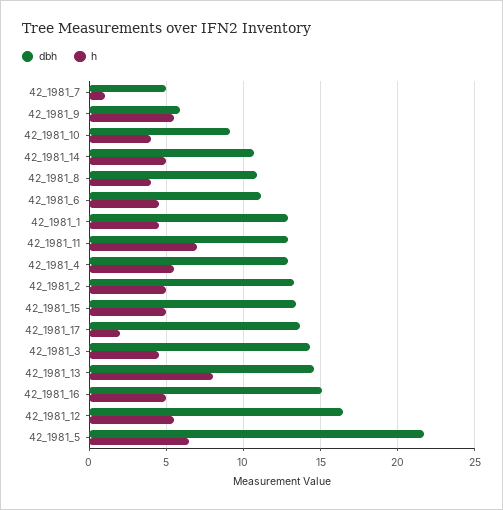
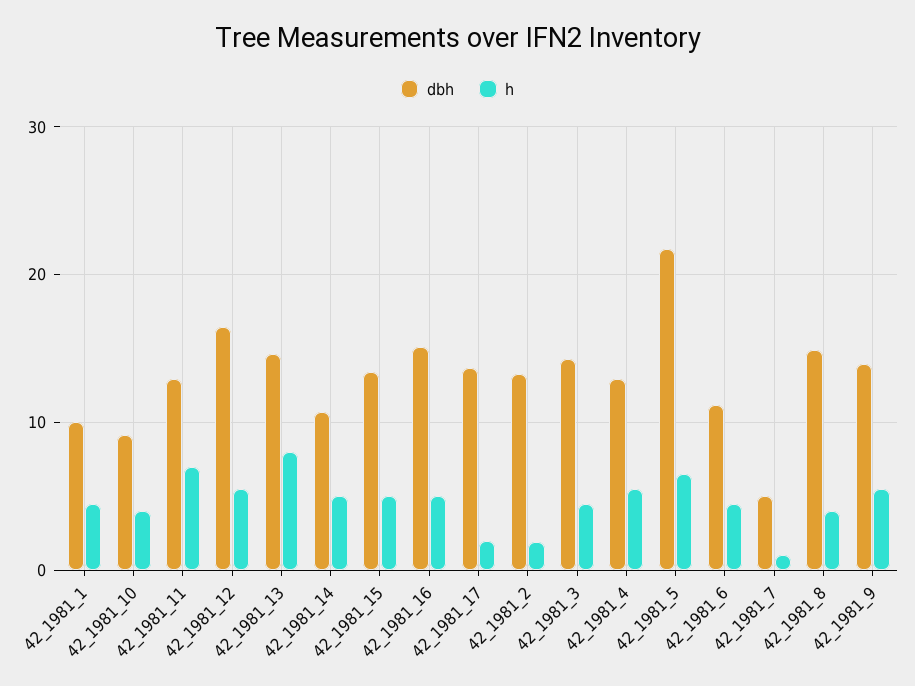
dbh, 42_1981_9: 6 -> 14
dbh, 42_1981_8: 11 -> 15
dbh, 42_1981_1: 13 -> 10
h, 42_1981_2: 5 -> 2

